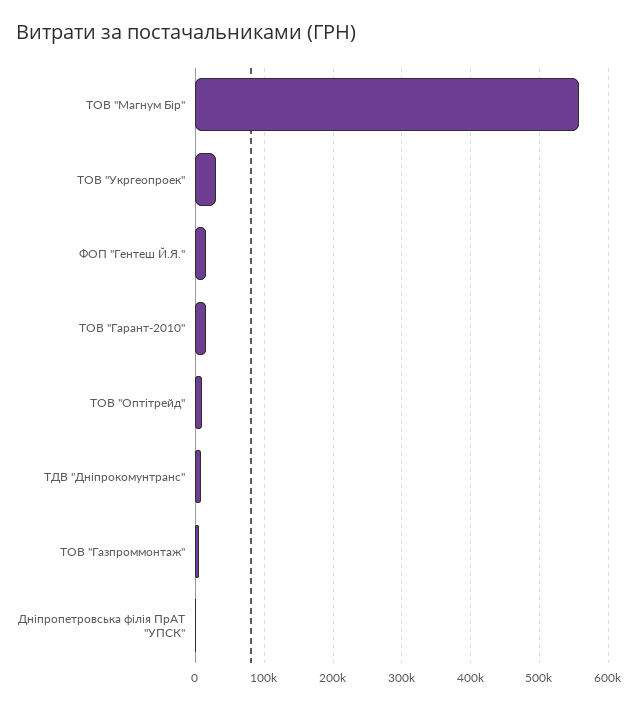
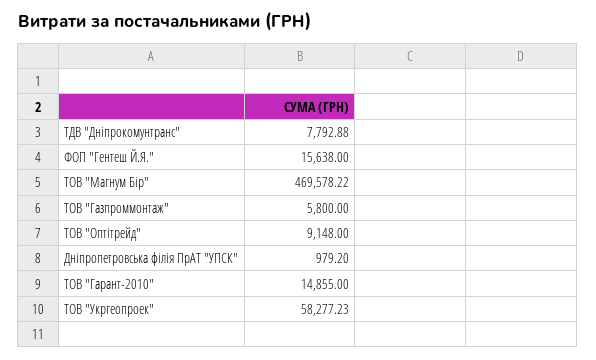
ТОВ "Магнум Бір": 560000 -> 469578.22
ТОВ "Укргеопроек": 30000 -> 58277.23

